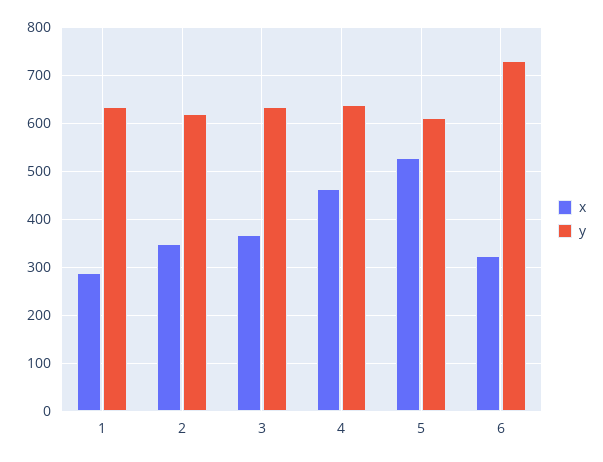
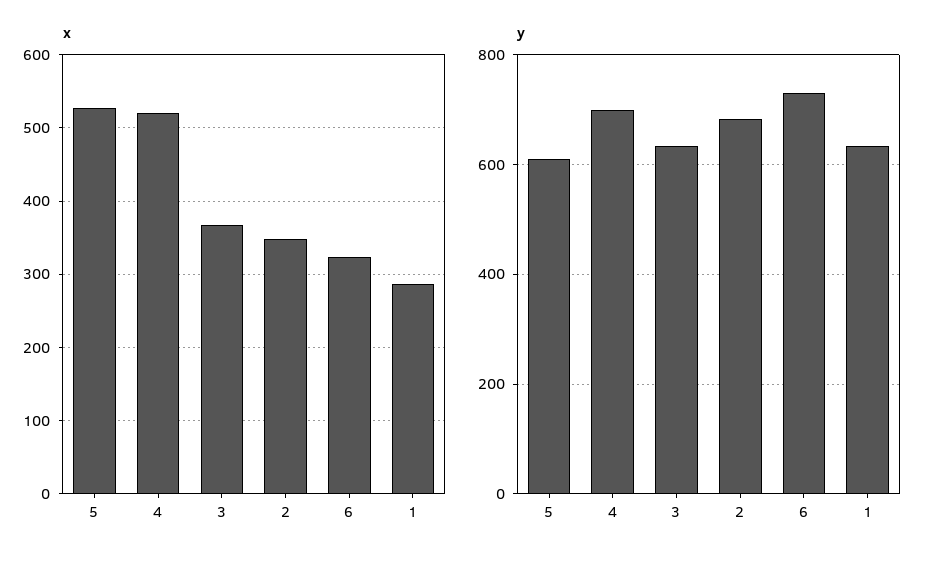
y, 2: 620 -> 680
x, 4: 460 -> 520
y, 4: 640 -> 700

